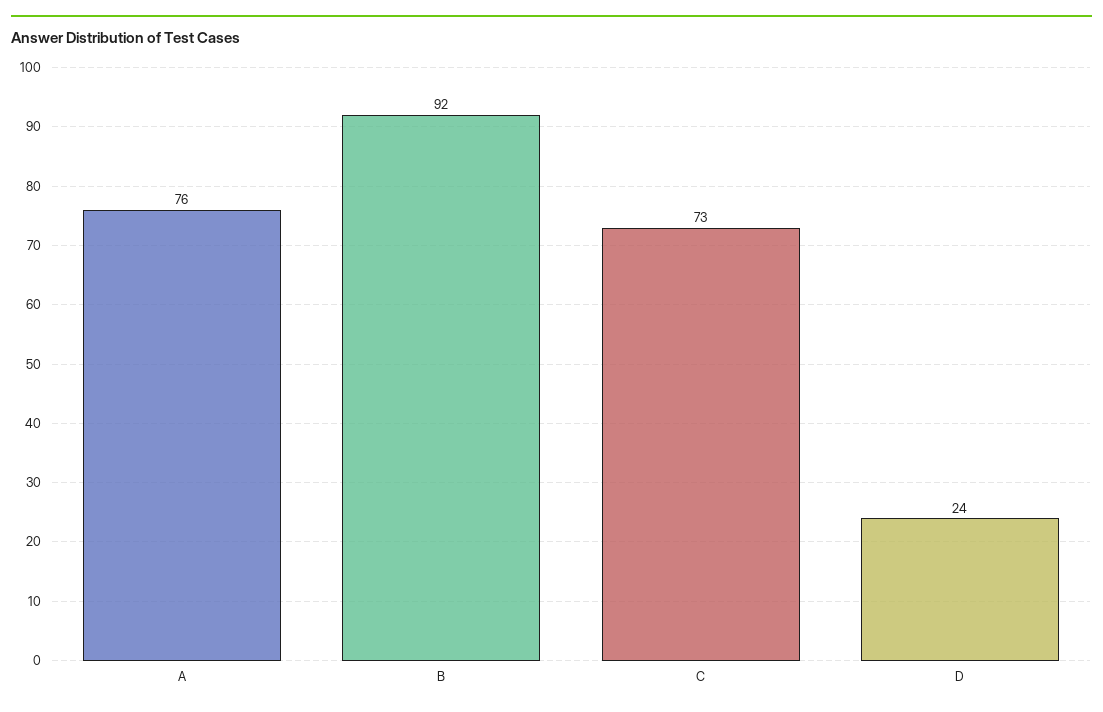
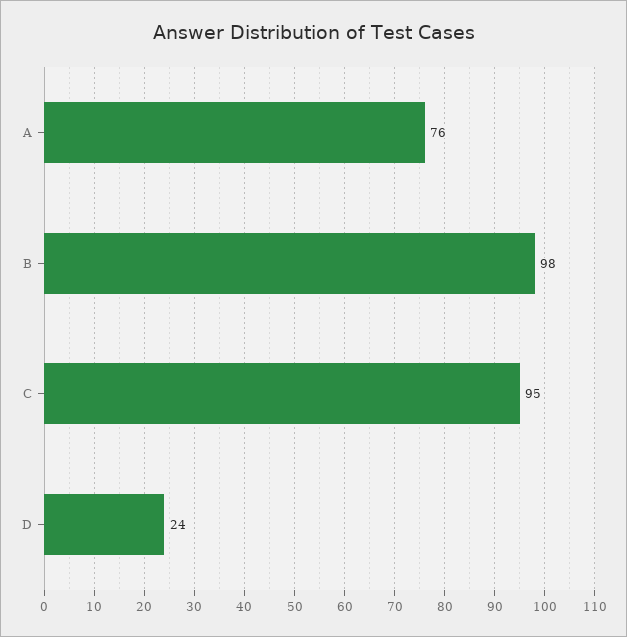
B: 92 -> 98
C: 73 -> 95

